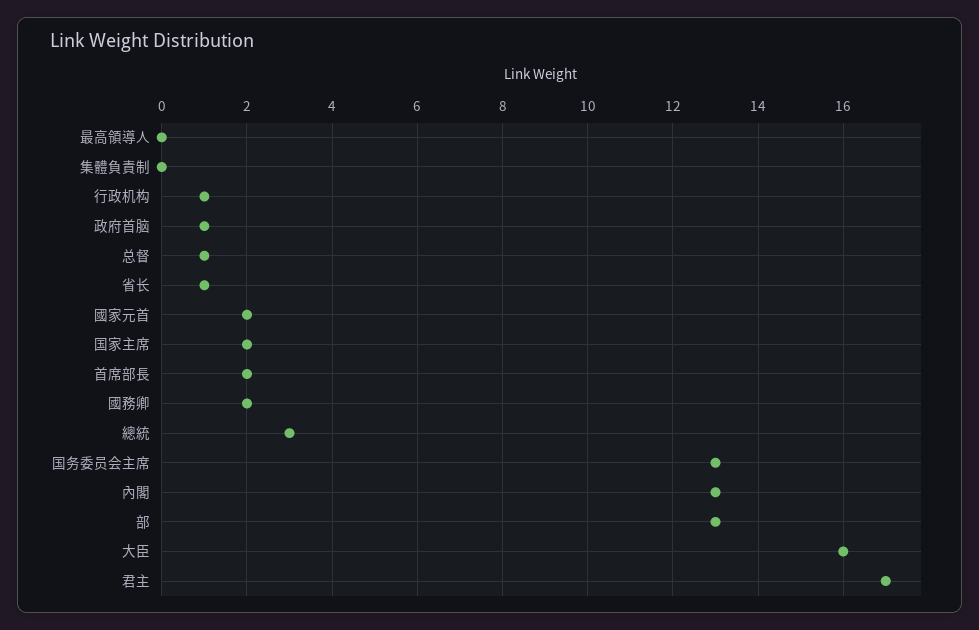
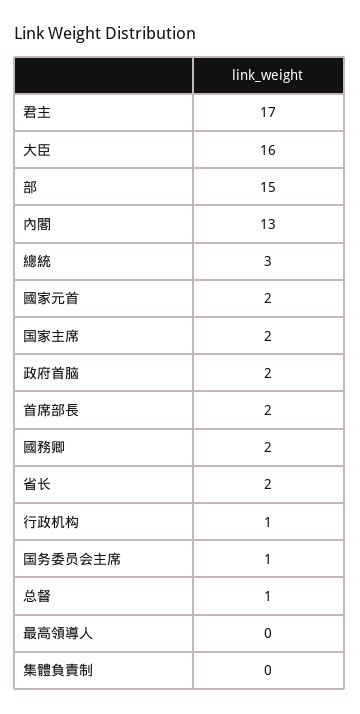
政府首脑: 1 -> 2
省长: 1 -> 2
国务委员会主席: 13 -> 1
部: 13 -> 15

